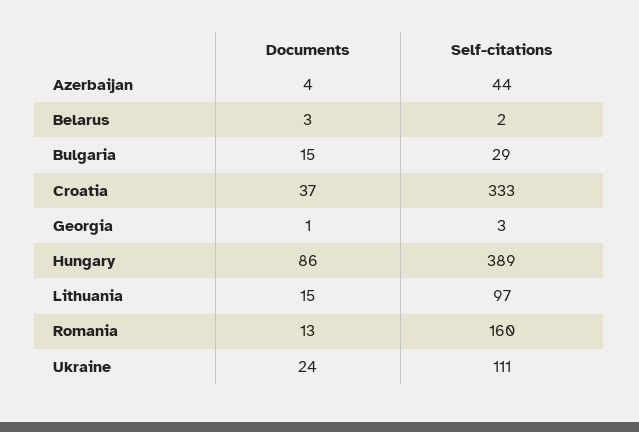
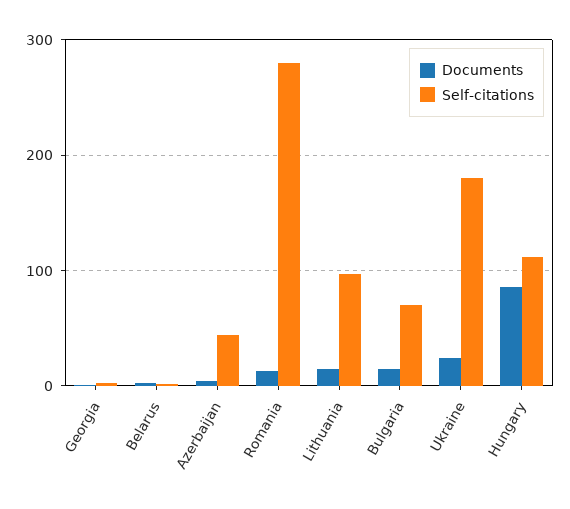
Self-citations, Bulgaria: 29 -> 70
Documents, Croatia: 37 -> none
Self-citations, Croatia: 333 -> none
Self-citations, Hungary: 389 -> 110
Self-citations, Romania: 160 -> 280
Self-citations, Ukraine: 111 -> 180

